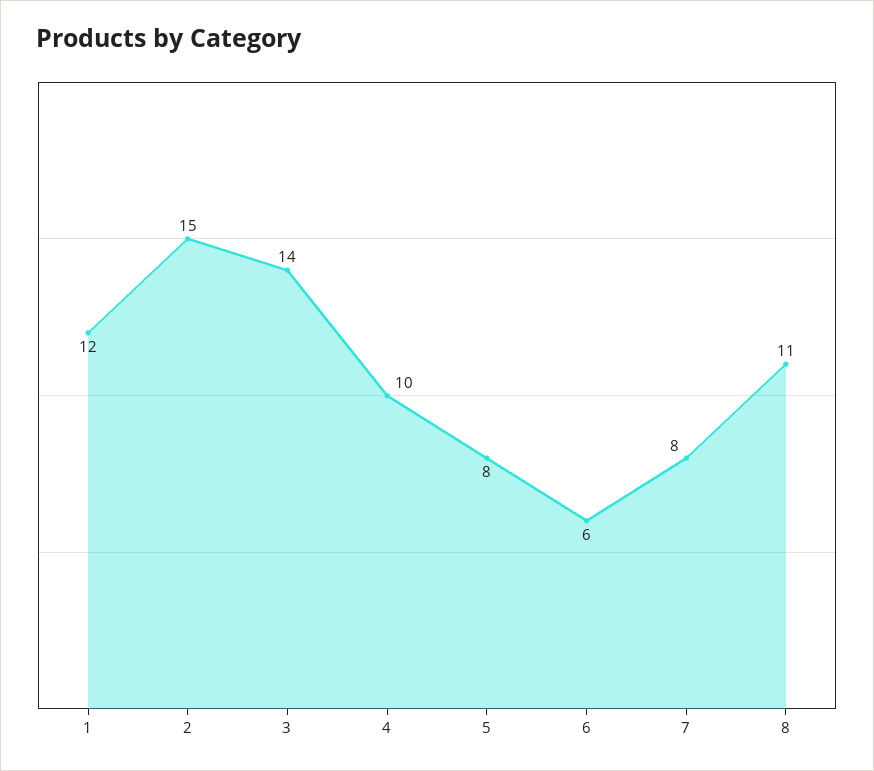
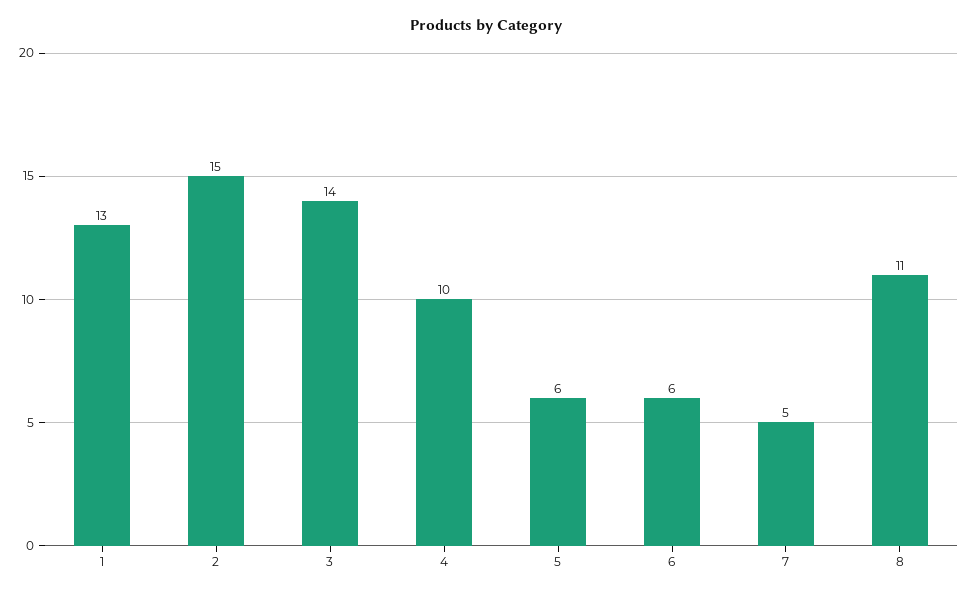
1: 12 -> 13
5: 8 -> 6
7: 8 -> 5

